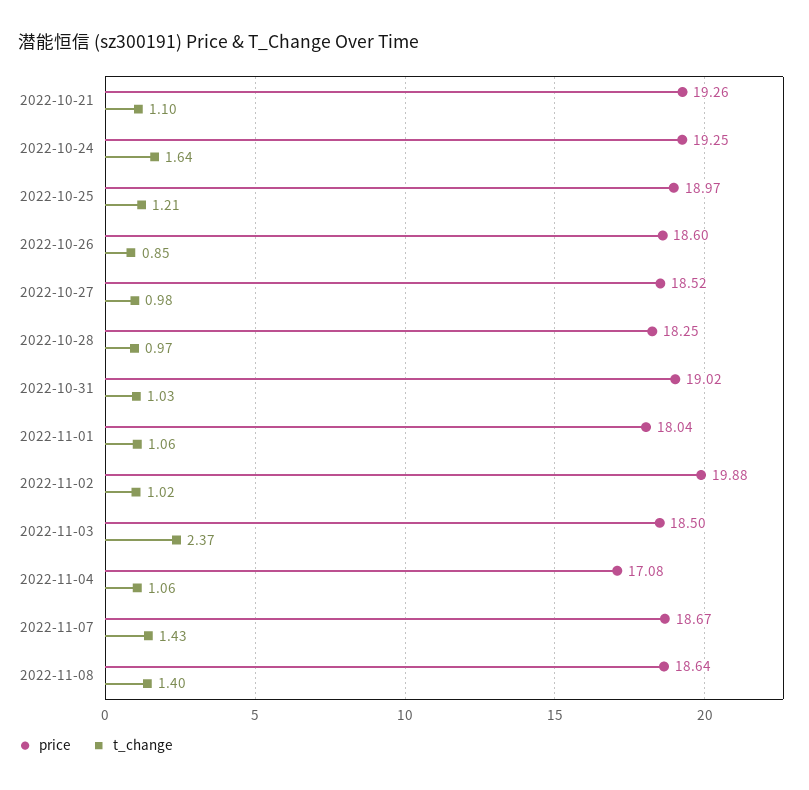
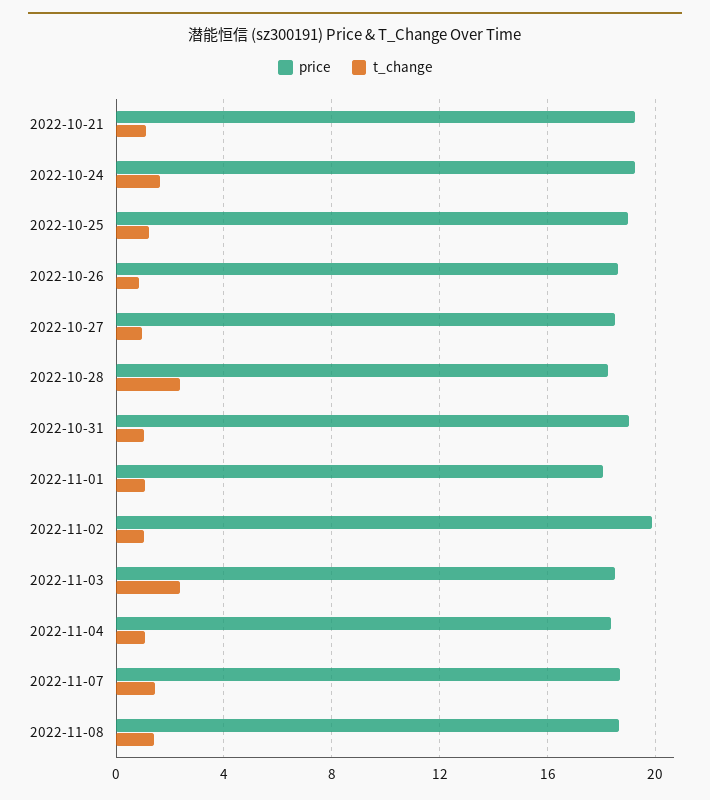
t_change, 2022-10-28: 0.97 -> 2.5
price, 2022-11-04: 17.08 -> 18.5

